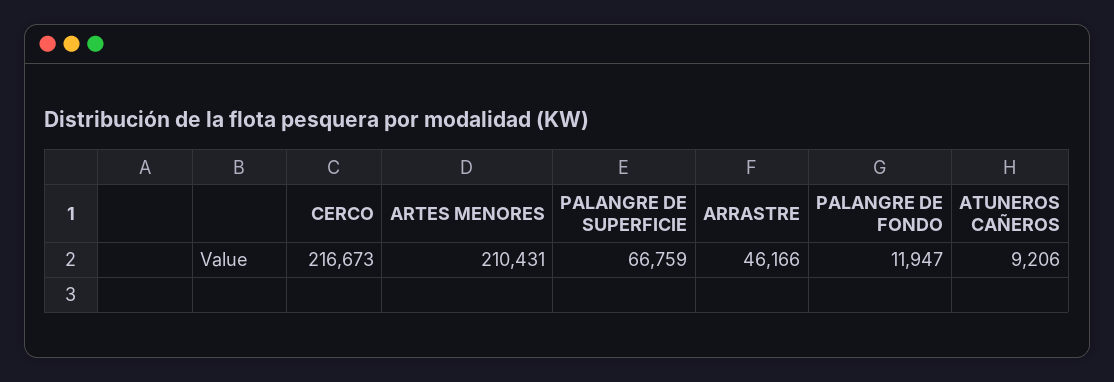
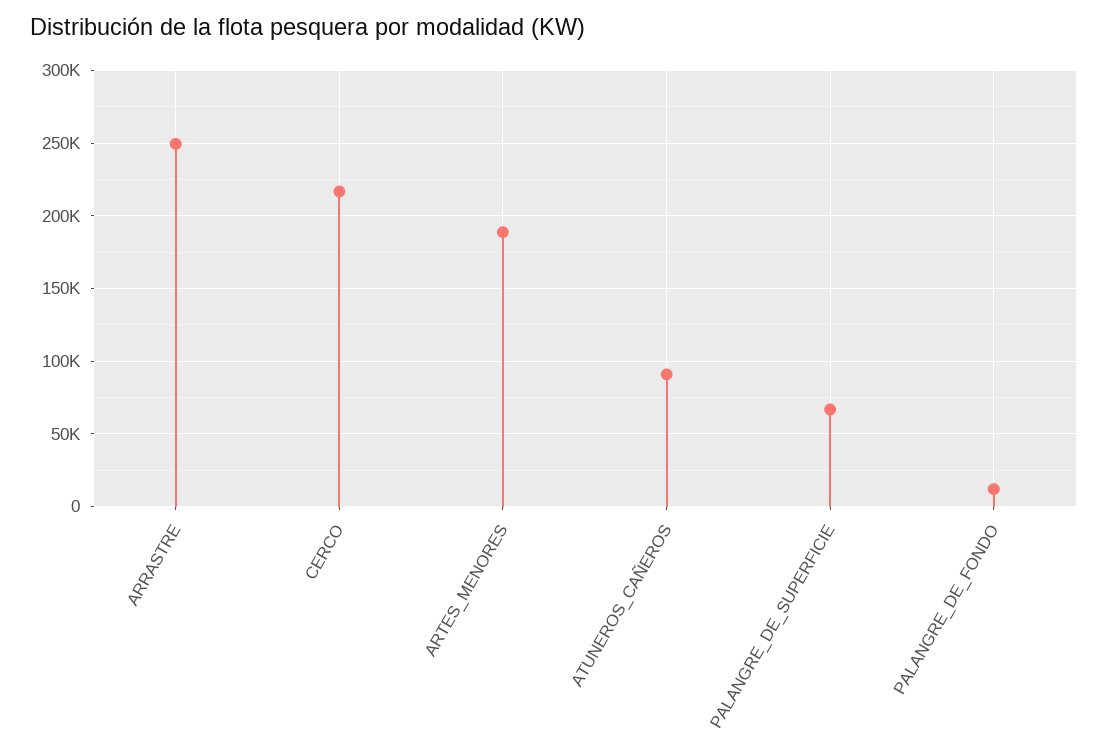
ARTES MENORES: 210431 -> 190000
ARRASTRE: 46166 -> 250000
ATUNEROS CAÑEROS: 9206 -> 90000

